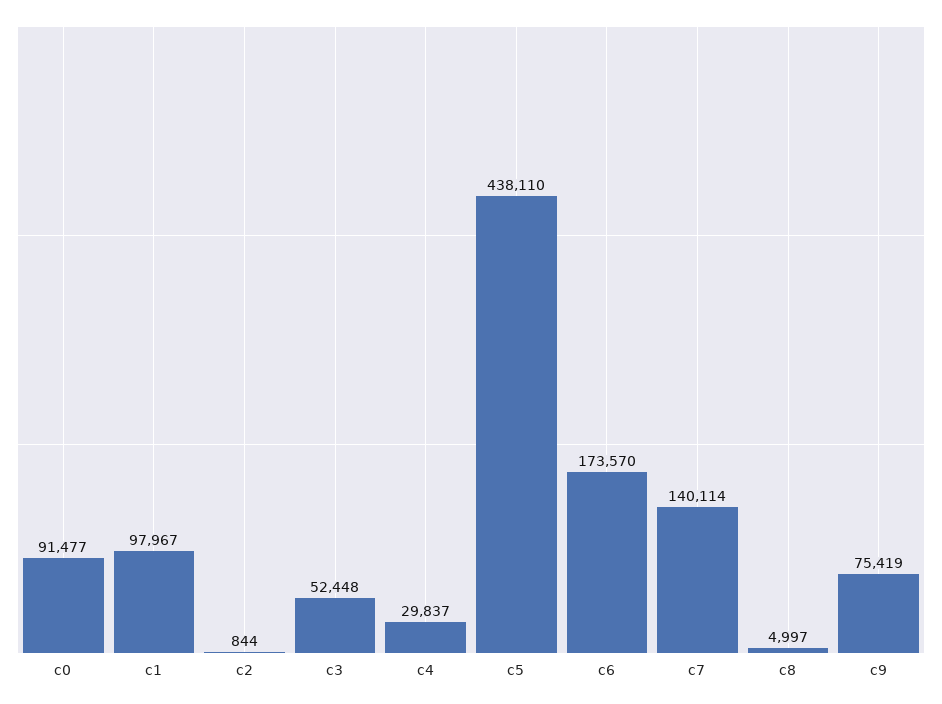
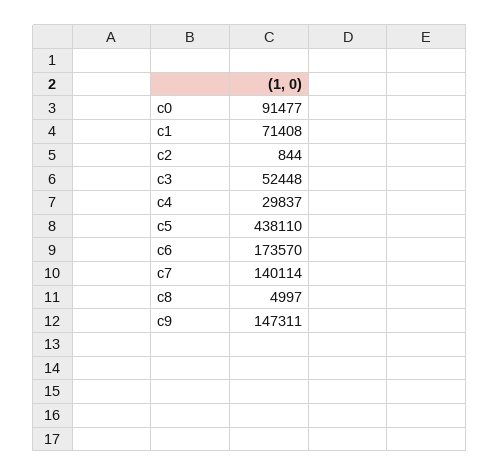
c1: 97967 -> 71408
c9: 75419 -> 147311

